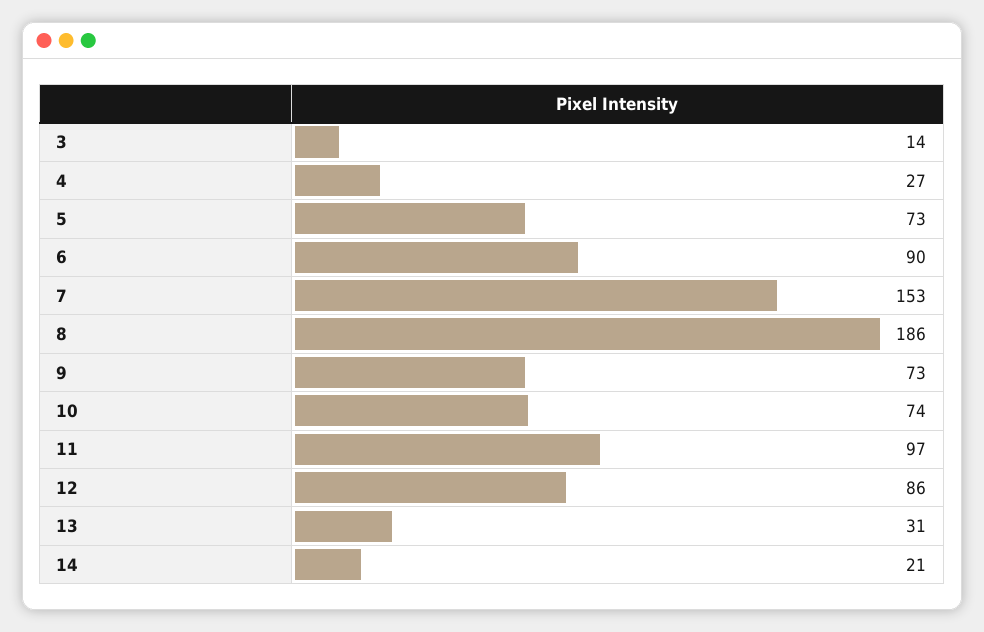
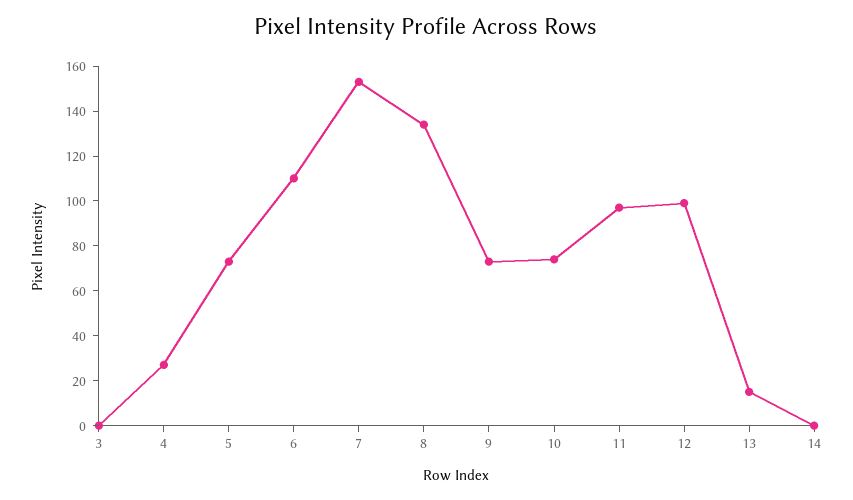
3: 14 -> 0
6: 90 -> 110
8: 186 -> 135
12: 86 -> 100
13: 31 -> 15
14: 21 -> 0

